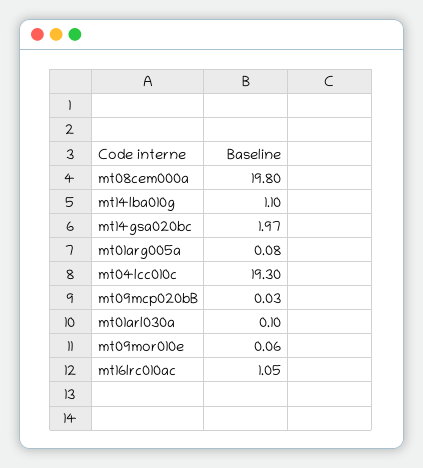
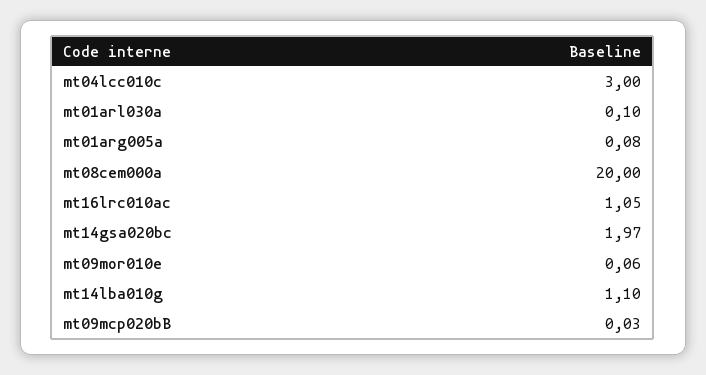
mt08cem000a: 19.8 -> 20
mt04lcc010c: 19.3 -> 3

